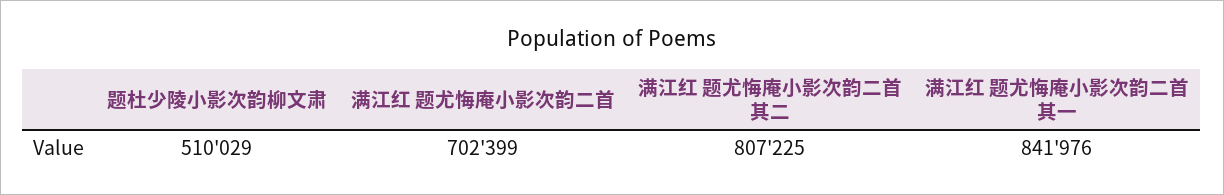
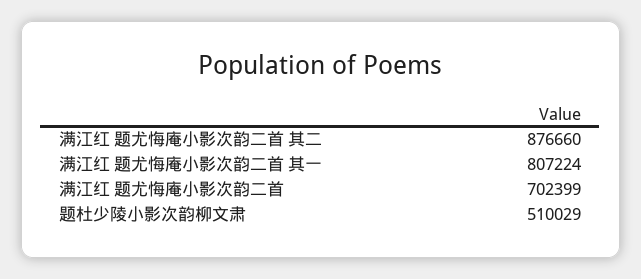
满江红 题尤悔庵小影次韵二首 其二: 807225 -> 876660
满江红 题尤悔庵小影次韵二首 其一: 841976 -> 807224

